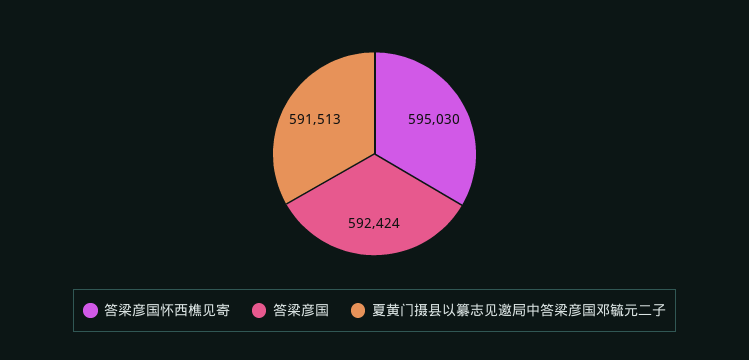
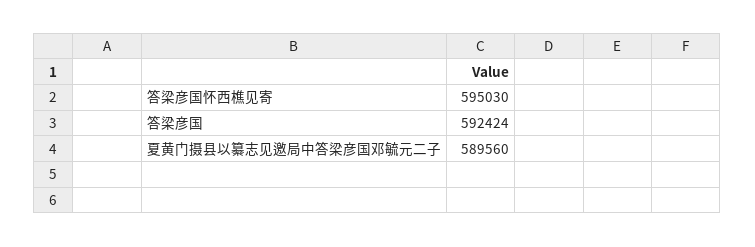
夏黄门摄县以纂志见邀局中答梁彦国邓毓元二子: 591513 -> 589560

